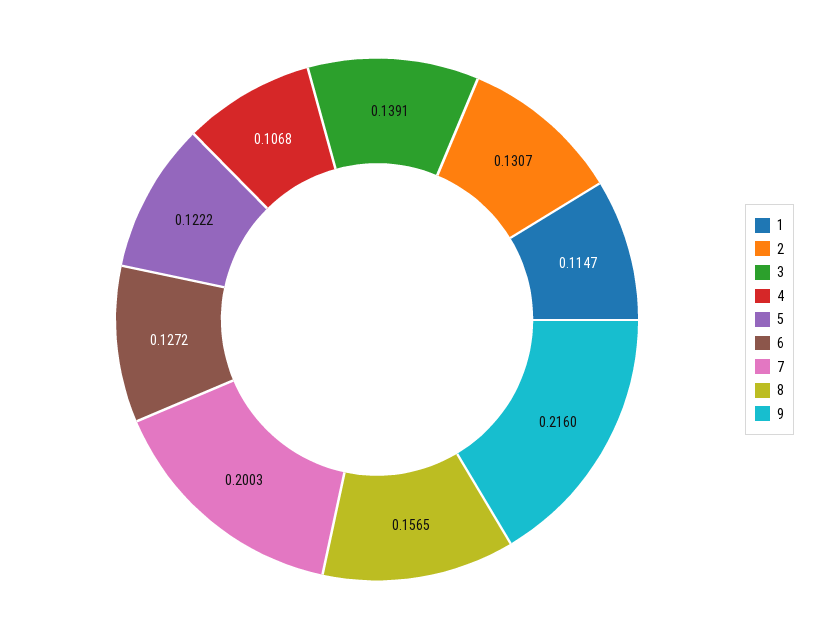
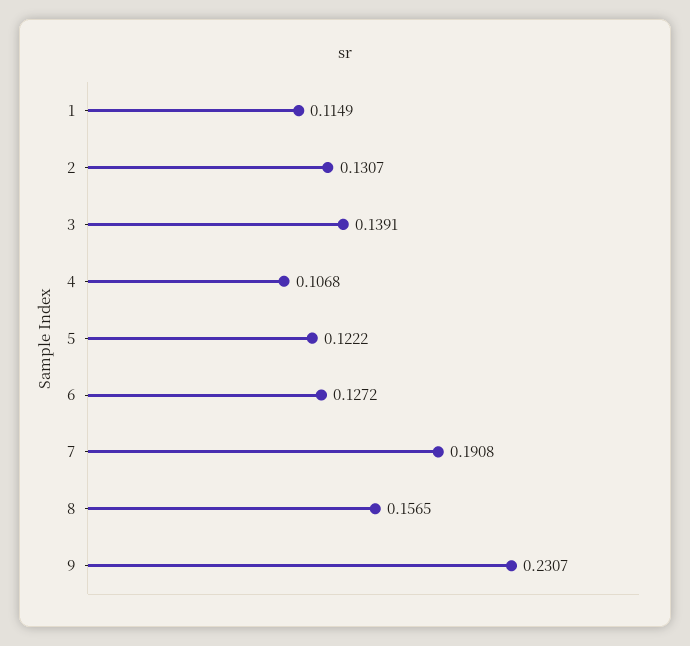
1: 0.1147 -> 0.1149
7: 0.2003 -> 0.1908
9: 0.216 -> 0.2307

